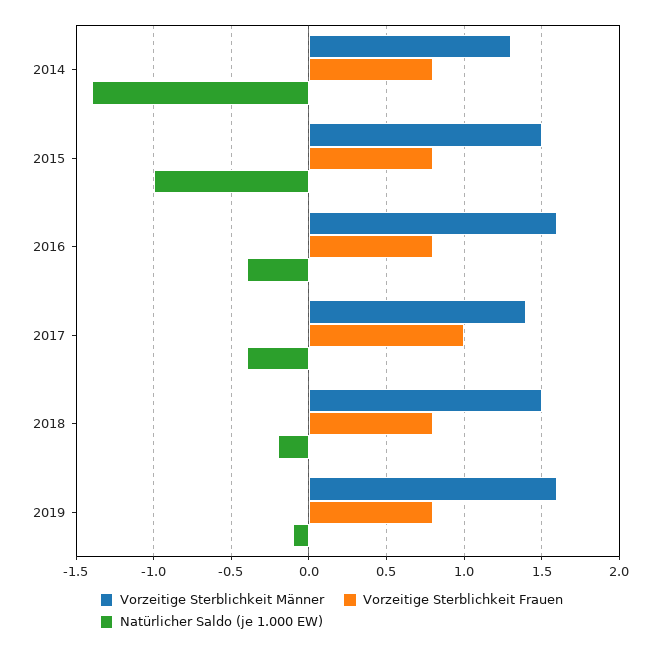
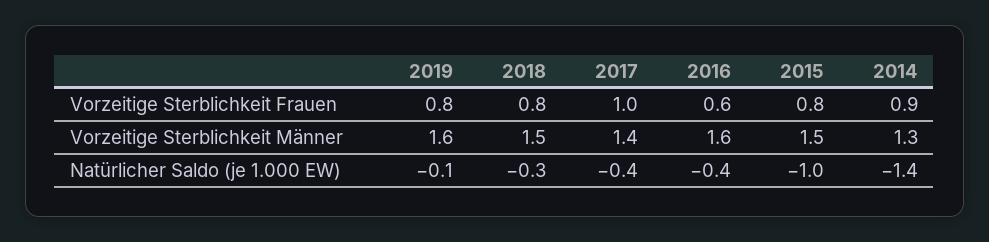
Vorzeitige Sterblichkeit Frauen, 2014: 0.8 -> 0.9
Vorzeitige Sterblichkeit Frauen, 2016: 0.8 -> 0.6
Natürlicher Saldo (je 1.000 EW), 2018: -0.2 -> -0.3

